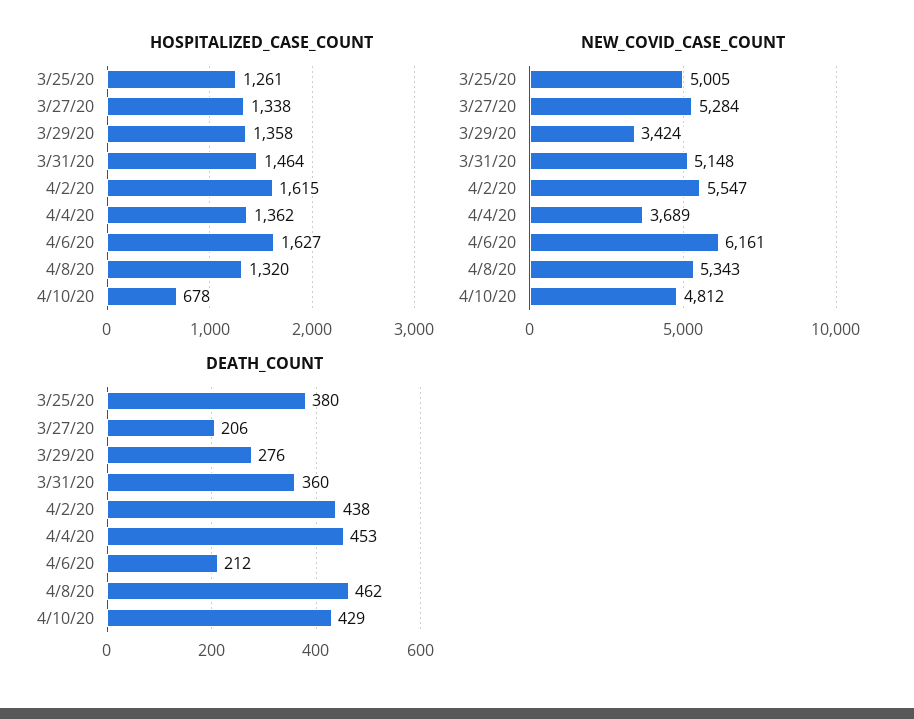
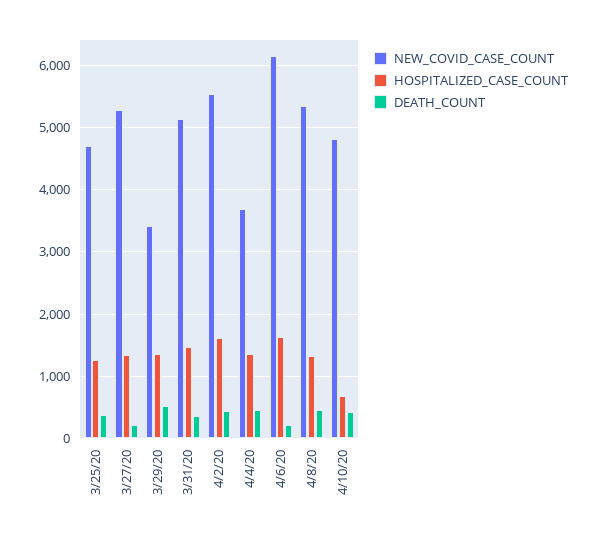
NEW_COVID_CASE_COUNT, 3/25/20: 5005 -> 4700
DEATH_COUNT, 3/29/20: 276 -> 500

